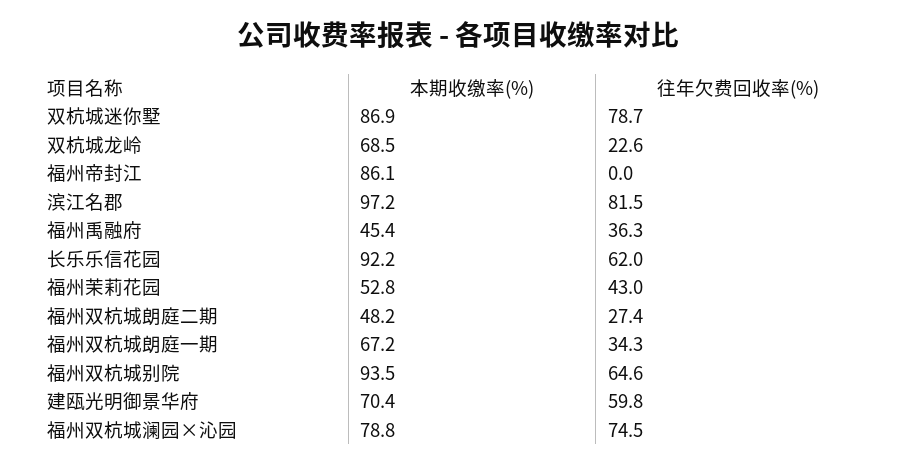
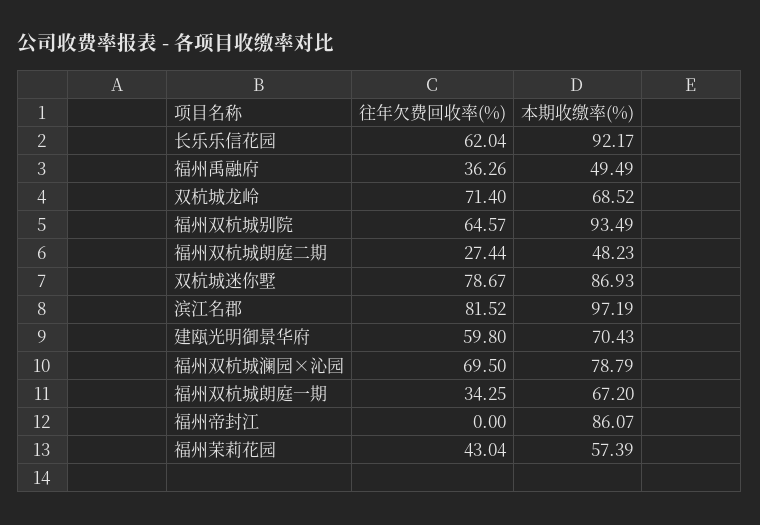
往年欠费回收率(%), 双杭城龙岭: 22.6 -> 71.4
本期收缴率(%), 福州禹融府: 45.4 -> 49.49
本期收缴率(%), 福州茉莉花园: 52.8 -> 57.39
往年欠费回收率(%), 福州双杭城澜园×沁园: 74.5 -> 69.5

